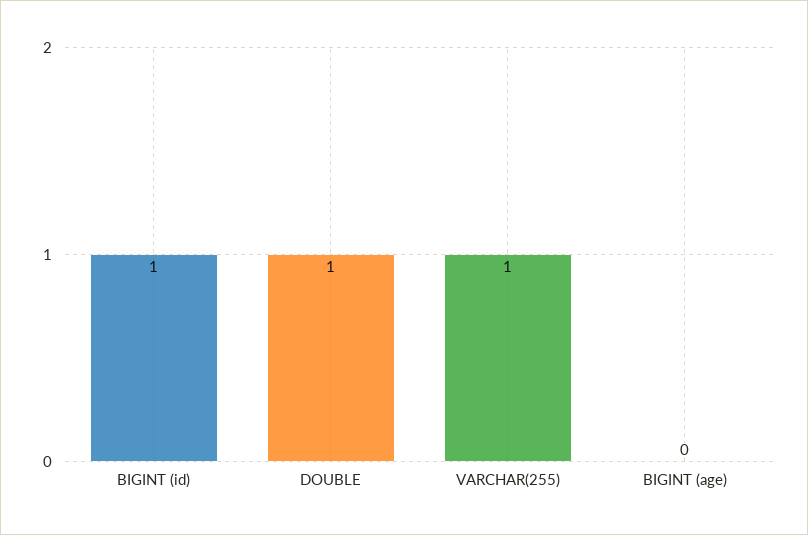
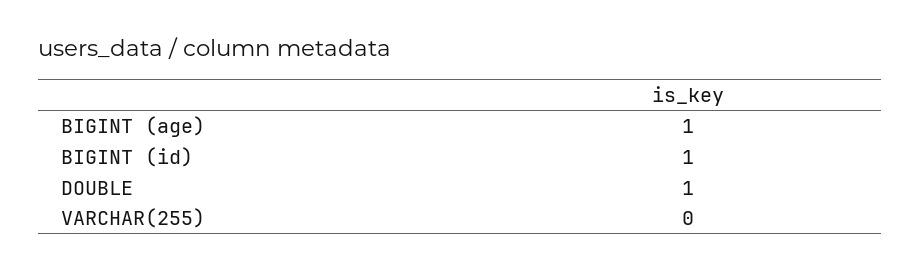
VARCHAR(255): 1 -> 0
BIGINT (age): 0 -> 1

